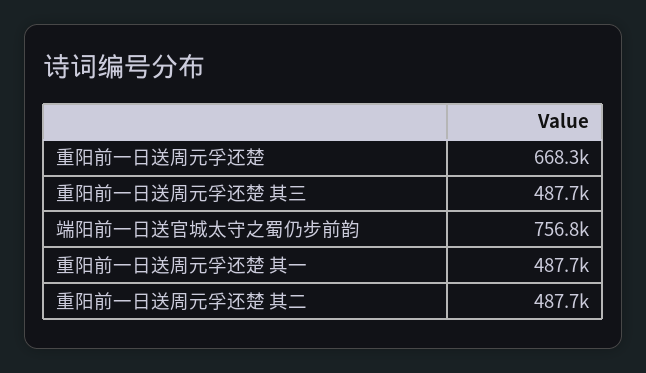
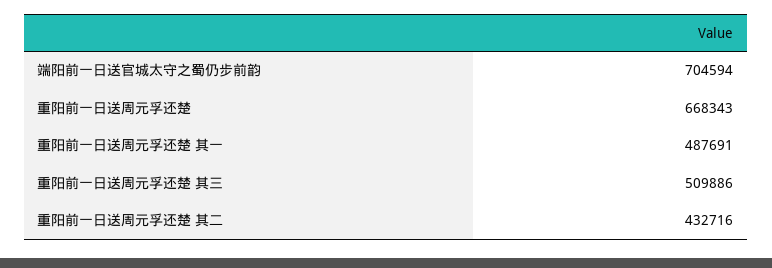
重阳前一日送周元孚还楚 其三: 487700 -> 509886
端阳前一日送官城太守之蜀仍步前韵: 756800 -> 704594
重阳前一日送周元孚还楚 其二: 487700 -> 432716

